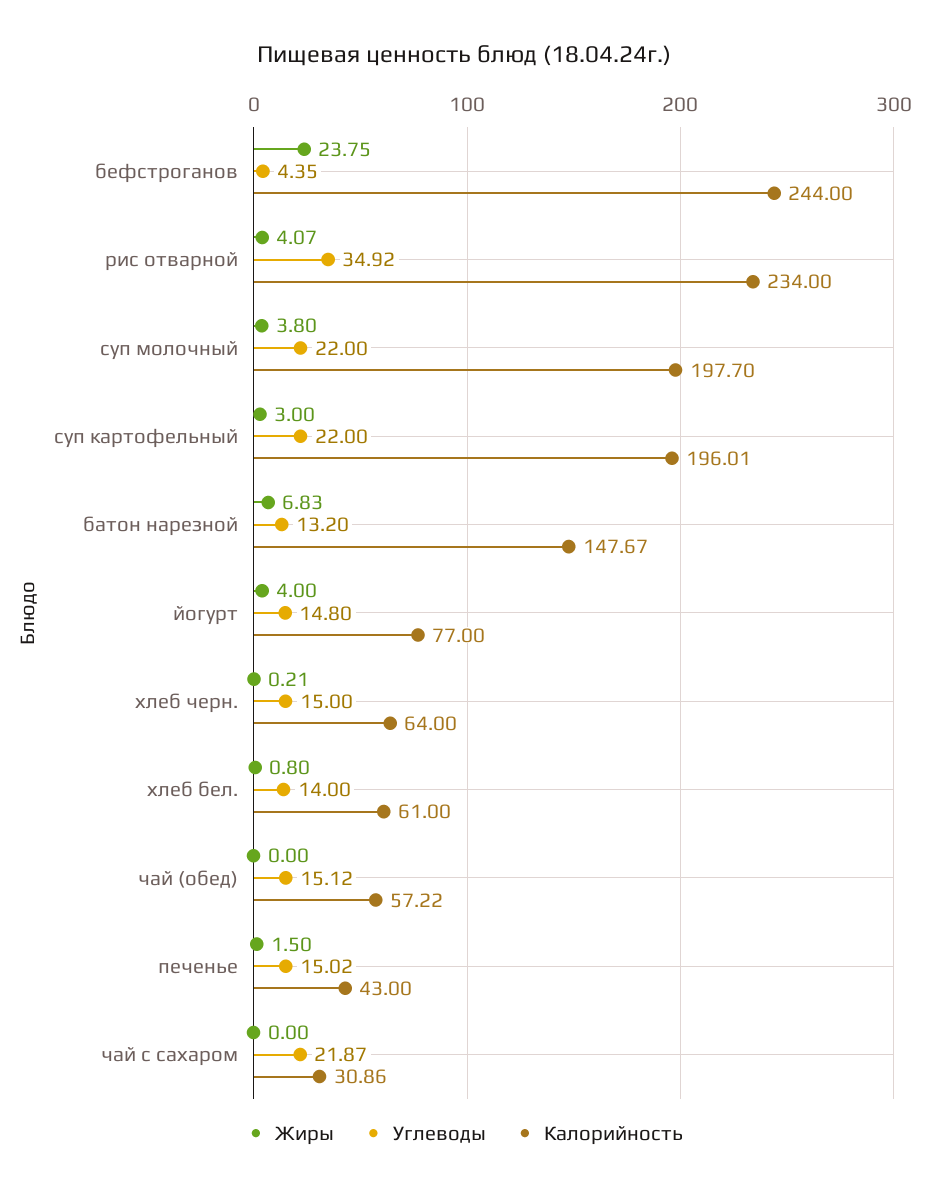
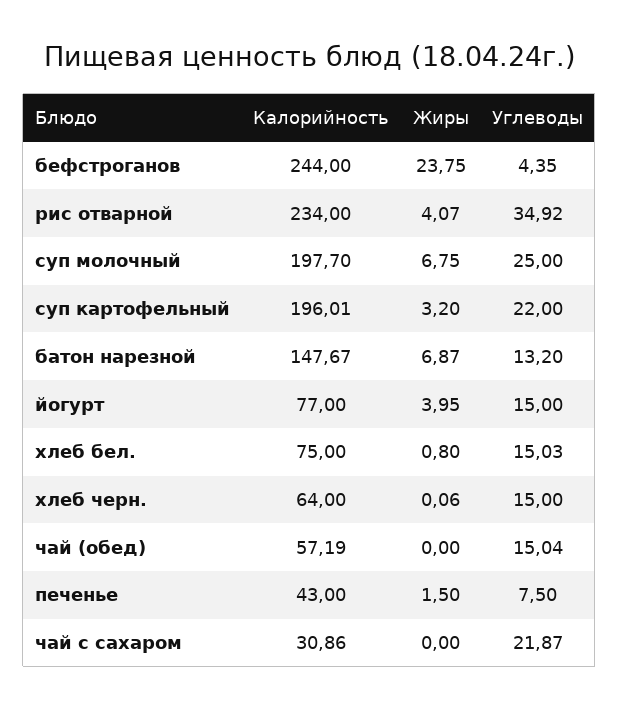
Жиры, суп молочный: 3.8 -> 6.75
Углеводы, суп молочный: 22 -> 25
Жиры, суп картофельный: 3 -> 3.2
Жиры, батон нарезной: 6.83 -> 6.87
Жиры, йогурт: 4 -> 3.95
Углеводы, йогурт: 14.8 -> 15
Жиры, хлеб черн.: 0.21 -> 0.06
Углеводы, хлеб бел.: 14 -> 15.03
Калорийность, хлеб бел.: 61 -> 75
Углеводы, чай (обед): 15.12 -> 15.04
Калорийность, чай (обед): 57.22 -> 57.19
Углеводы, печенье: 15.02 -> 7.5

